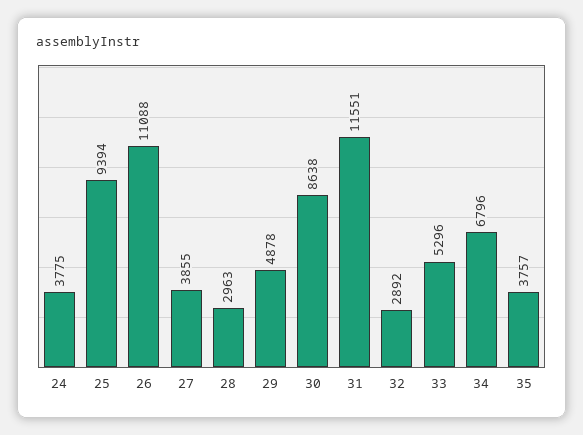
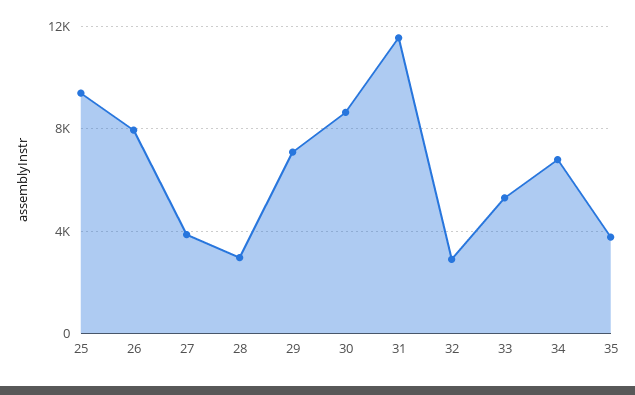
24: 3775 -> none
26: 11088 -> 8000
29: 4878 -> 7000

